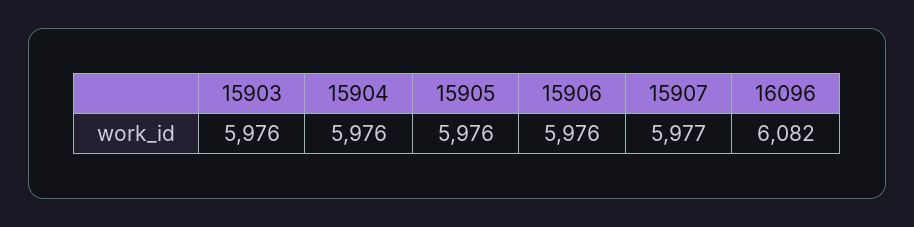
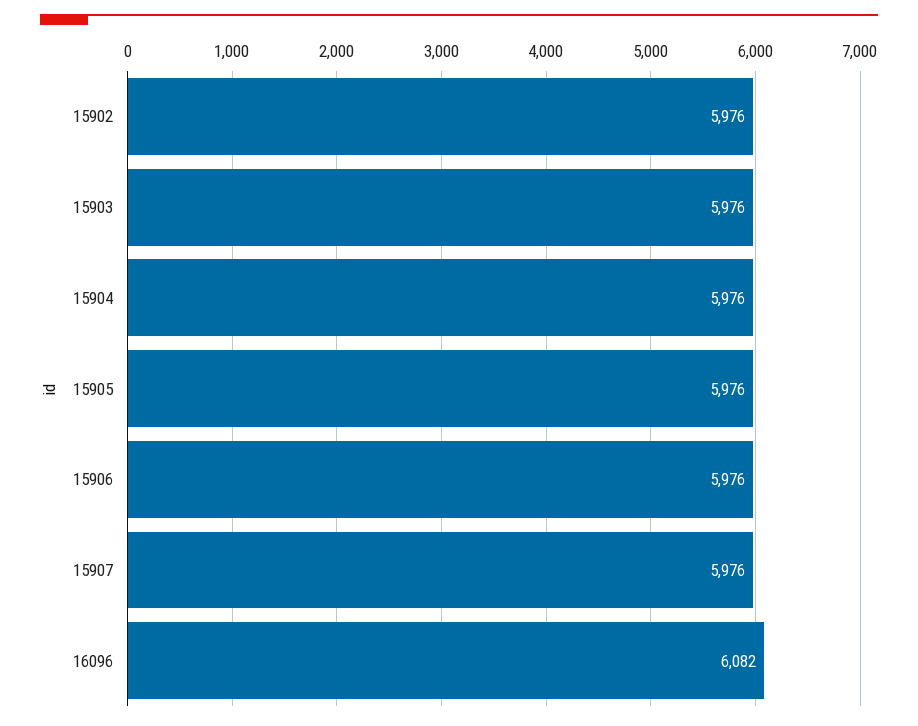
15907: 5977 -> 5976
15902: none -> 5976

